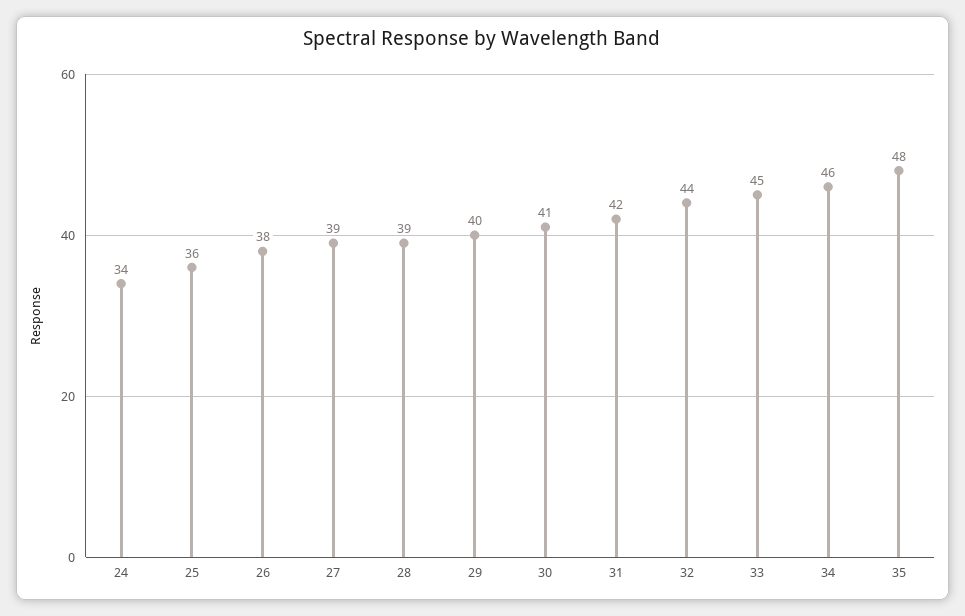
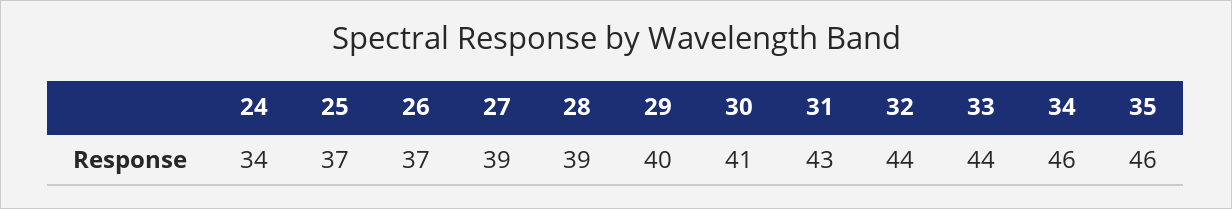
25: 36 -> 37
26: 38 -> 37
31: 42 -> 43
33: 45 -> 44
35: 48 -> 46

